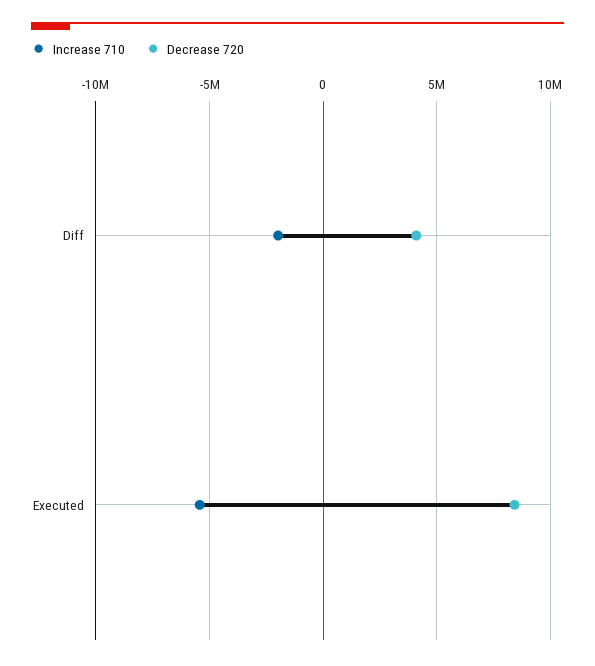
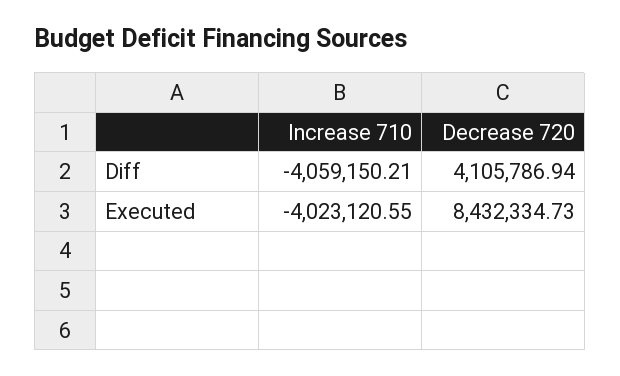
Increase 710, Diff: -2000000 -> -4059150.21
Increase 710, Executed: -5500000 -> -4023120.55

